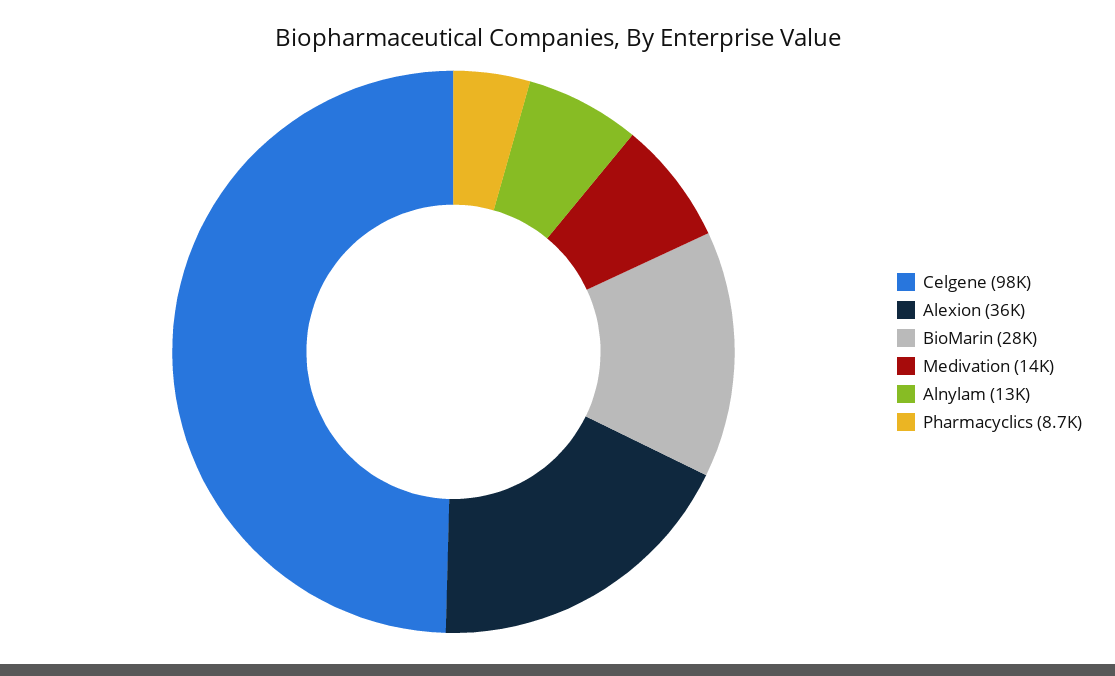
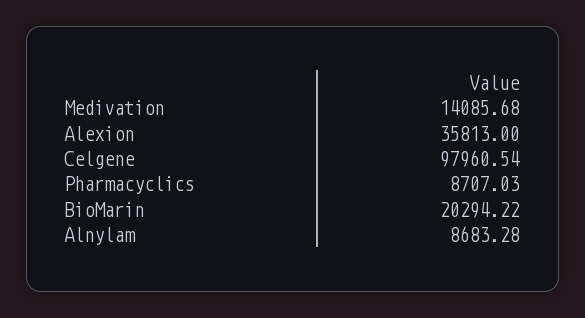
BioMarin: 28000 -> 20294.22
Alnylam: 13000 -> 8683.28

